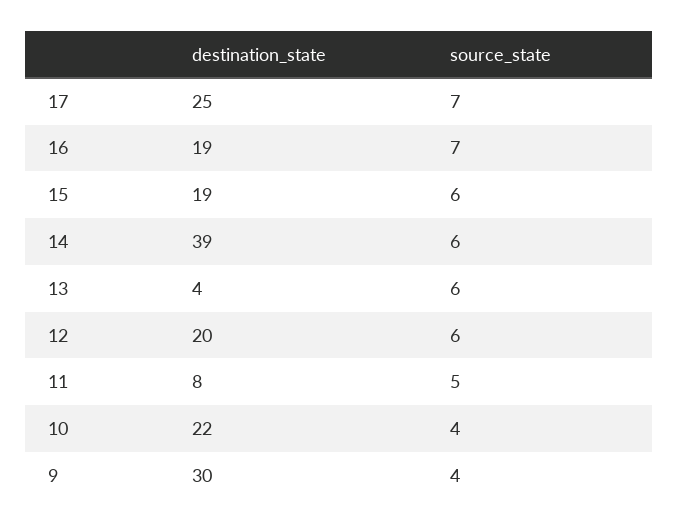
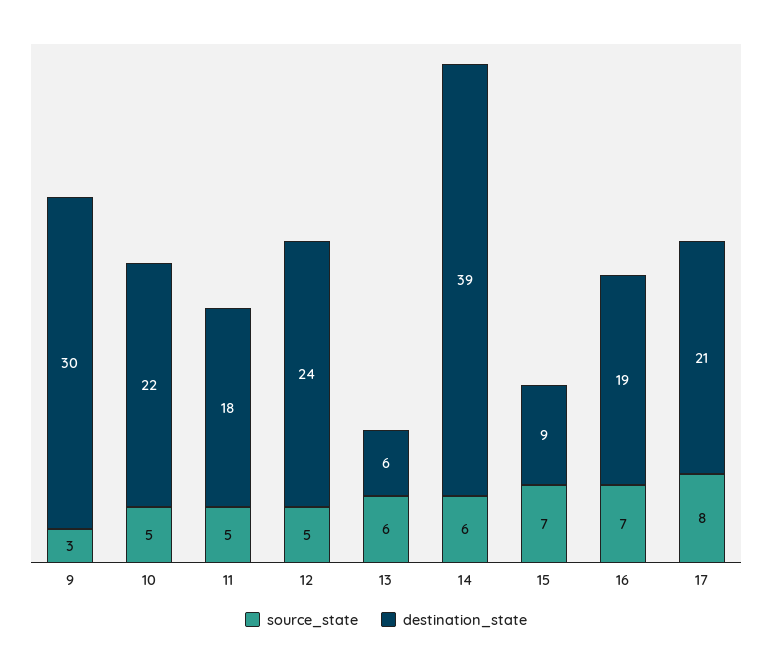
destination_state, 17: 25 -> 21
source_state, 17: 7 -> 8
destination_state, 15: 19 -> 9
source_state, 15: 6 -> 7
destination_state, 13: 4 -> 6
destination_state, 12: 20 -> 24
source_state, 12: 6 -> 5
destination_state, 11: 8 -> 18
source_state, 10: 4 -> 5
source_state, 9: 4 -> 3

